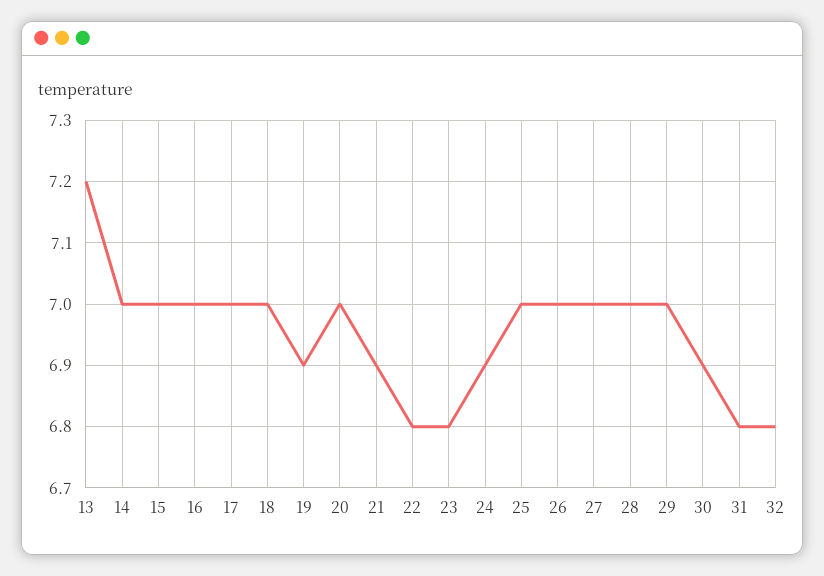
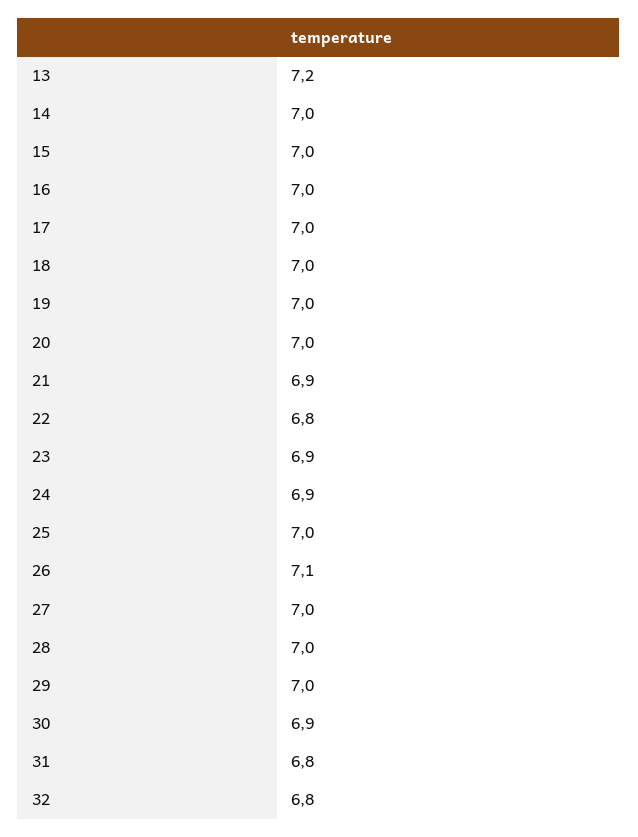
19: 6.9 -> 7
23: 6.8 -> 6.9
26: 7 -> 7.1

